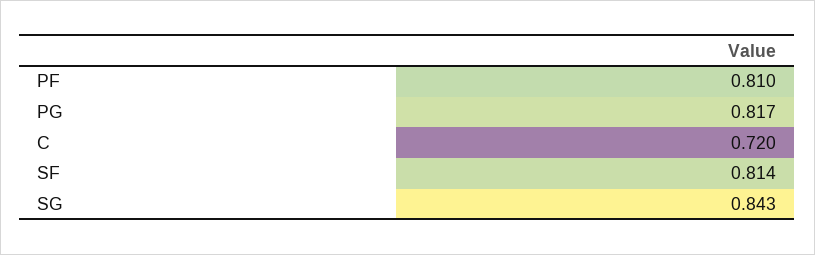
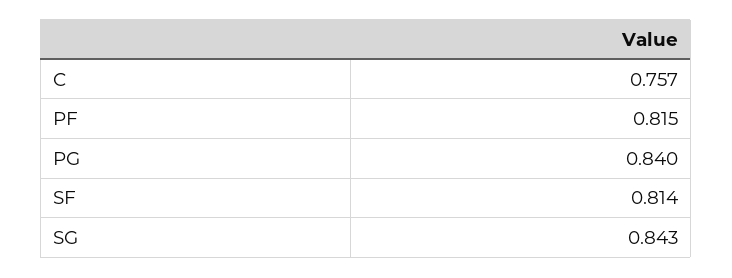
PF: 0.81 -> 0.815
PG: 0.817 -> 0.84
C: 0.72 -> 0.757

